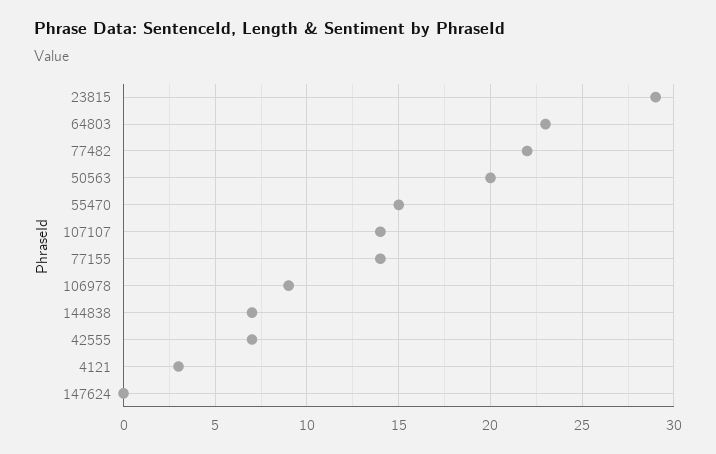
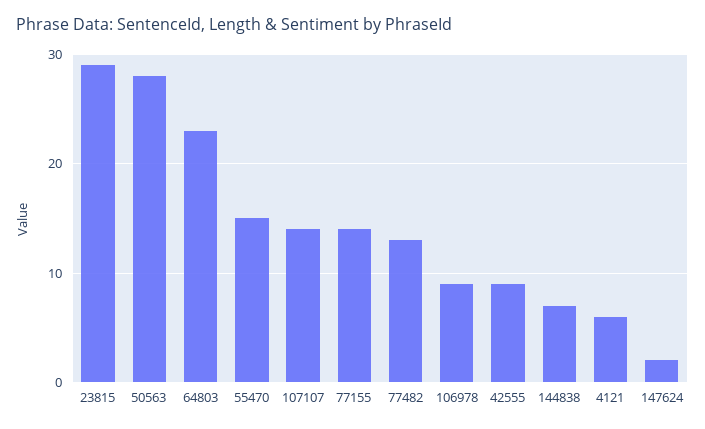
77482: 22 -> 13
50563: 20 -> 28
42555: 7 -> 9
4121: 3 -> 6
147624: 0 -> 2

